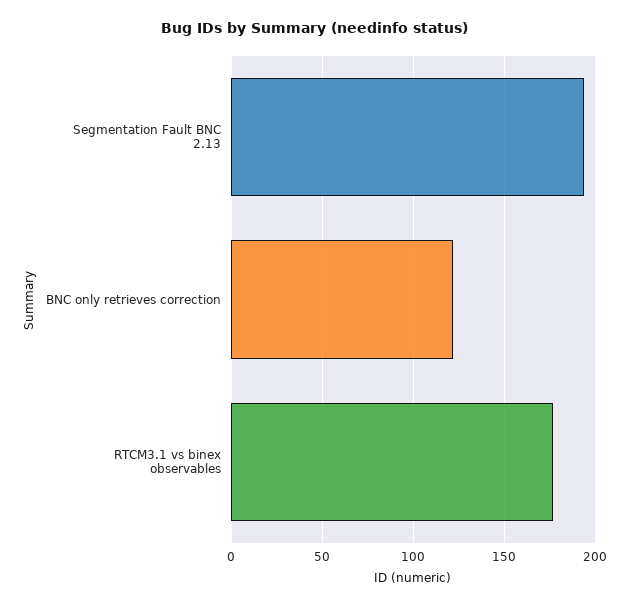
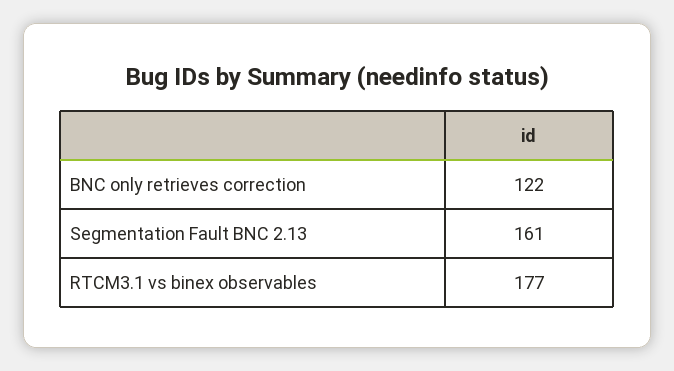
Segmentation Fault BNC 2.13: 195 -> 161

